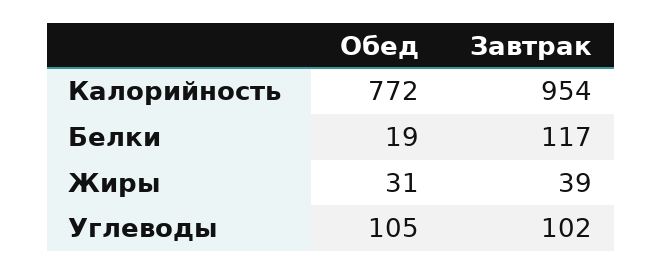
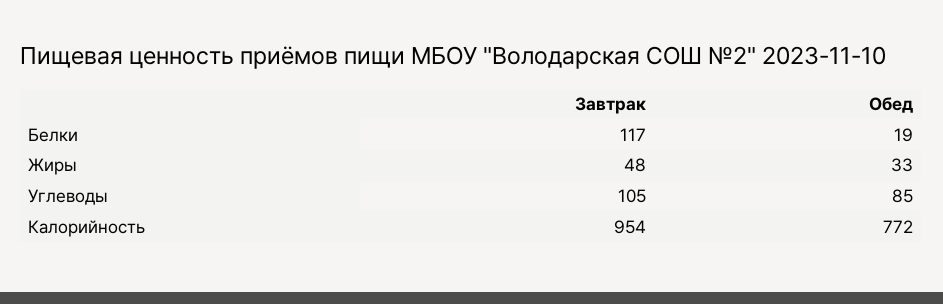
Обед, Жиры: 31 -> 33
Завтрак, Жиры: 39 -> 48
Обед, Углеводы: 105 -> 85
Завтрак, Углеводы: 102 -> 105

